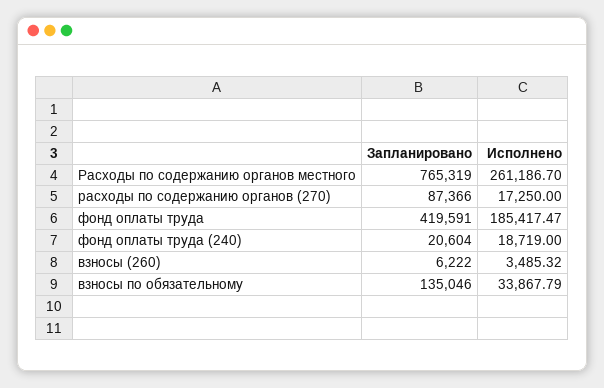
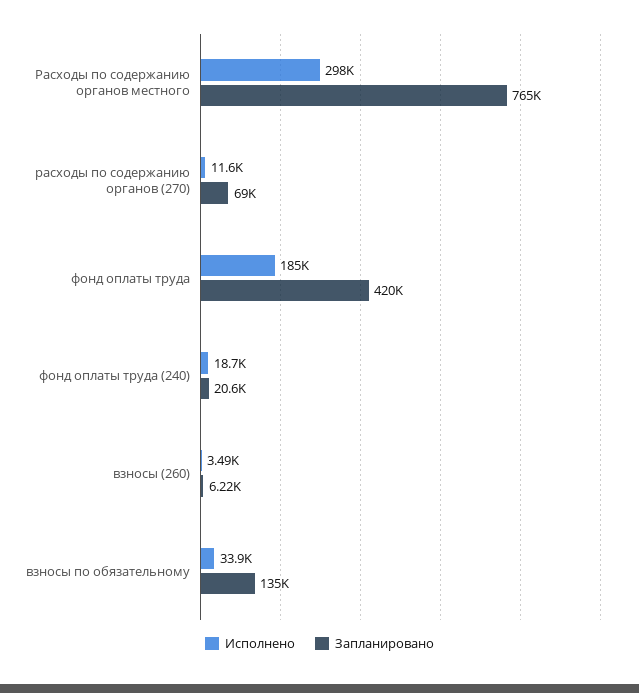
Исполнено, Расходы по содержанию органов местного: 261186.7 -> 298000
Запланировано, расходы по содержанию органов (270): 87366 -> 69000
Исполнено, расходы по содержанию органов (270): 17250 -> 11600

